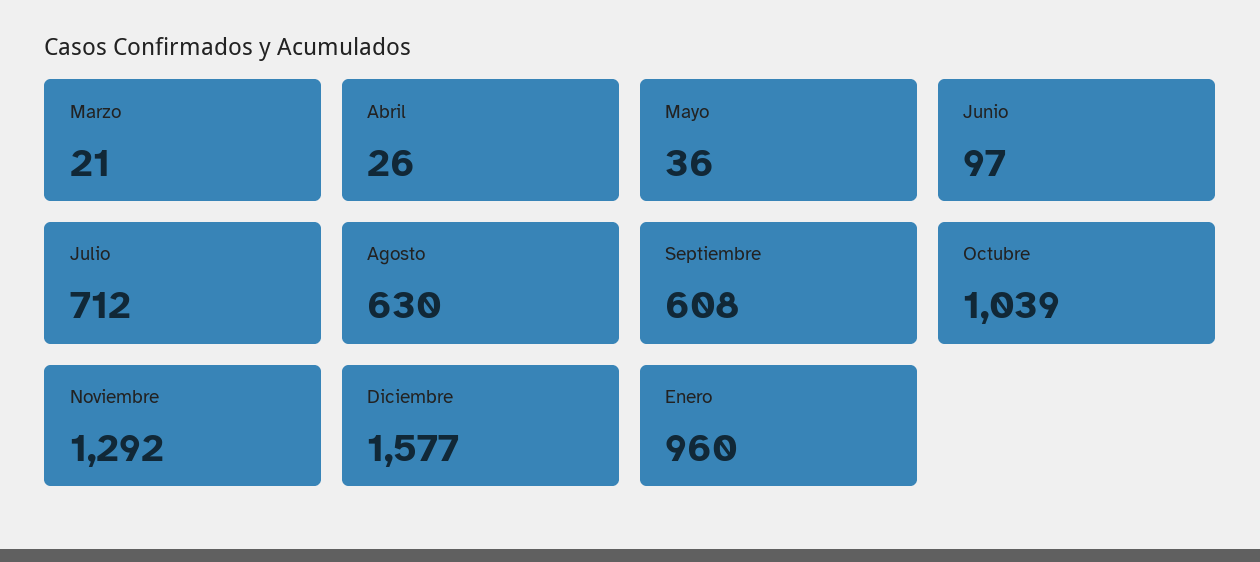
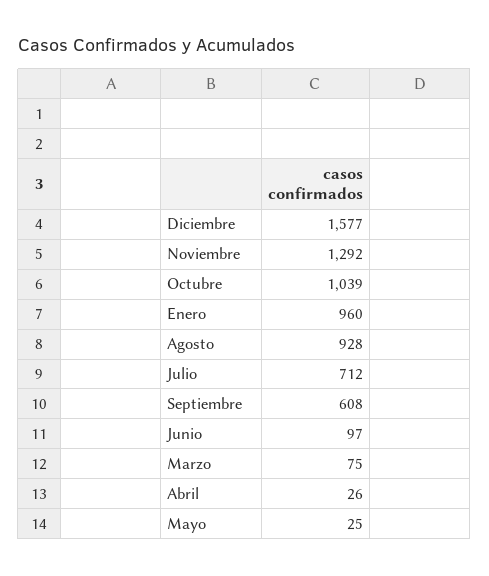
Marzo: 21 -> 75
Mayo: 36 -> 25
Agosto: 630 -> 928

